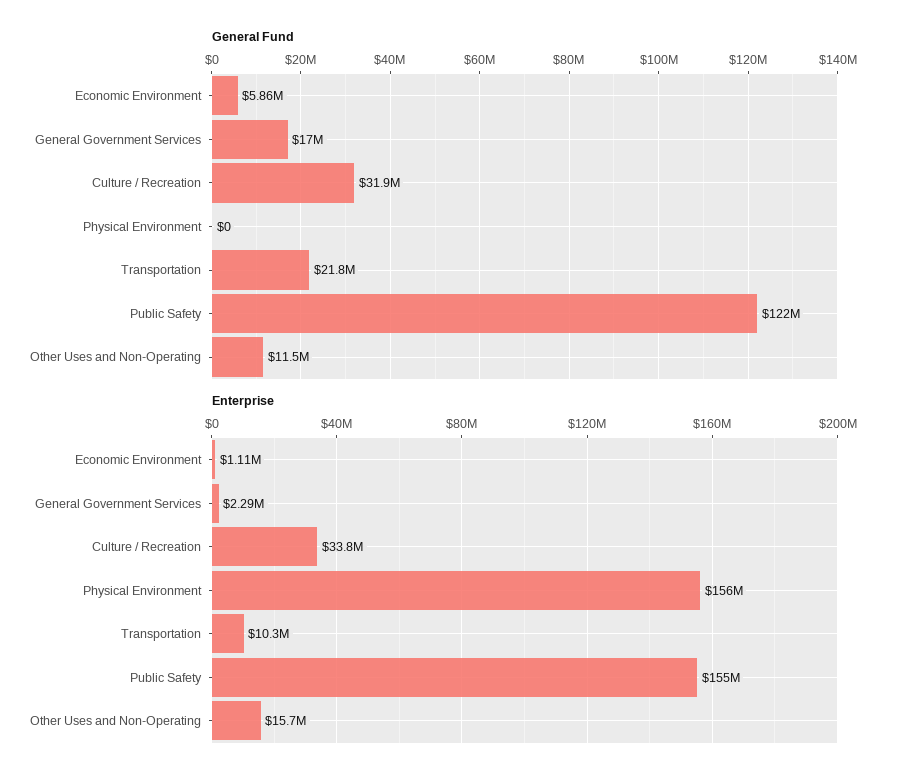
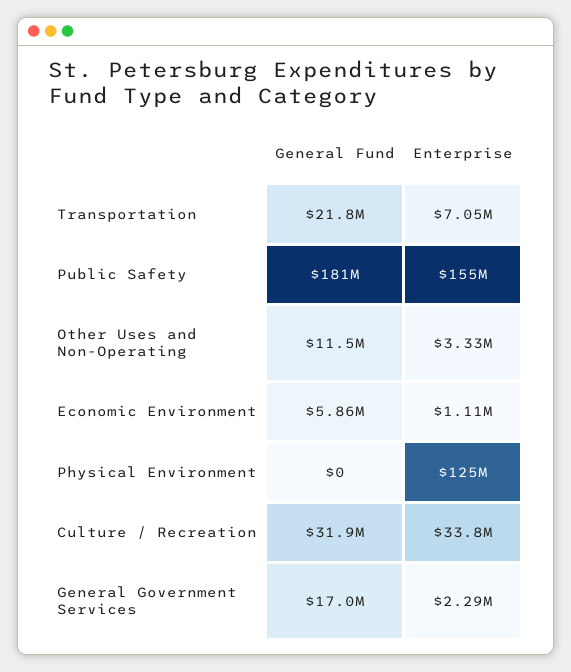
General Fund, Public Safety: 122000000 -> 181000000
Enterprise, Physical Environment: 156000000 -> 125000000
Enterprise, Transportation: 10300000 -> 7050000
Enterprise, Other Uses and Non-Operating: 15700000 -> 3330000

